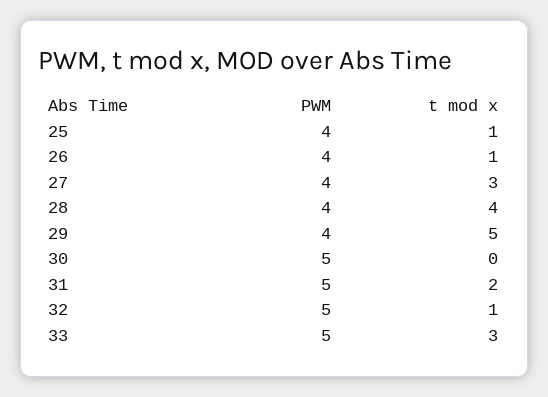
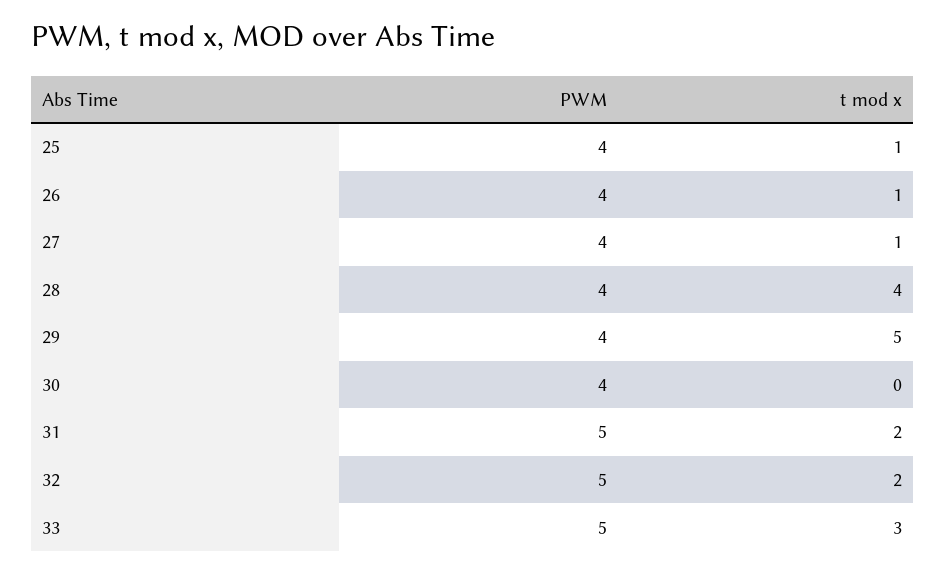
t mod x, 27: 3 -> 1
PWM, 30: 5 -> 4
t mod x, 32: 1 -> 2

